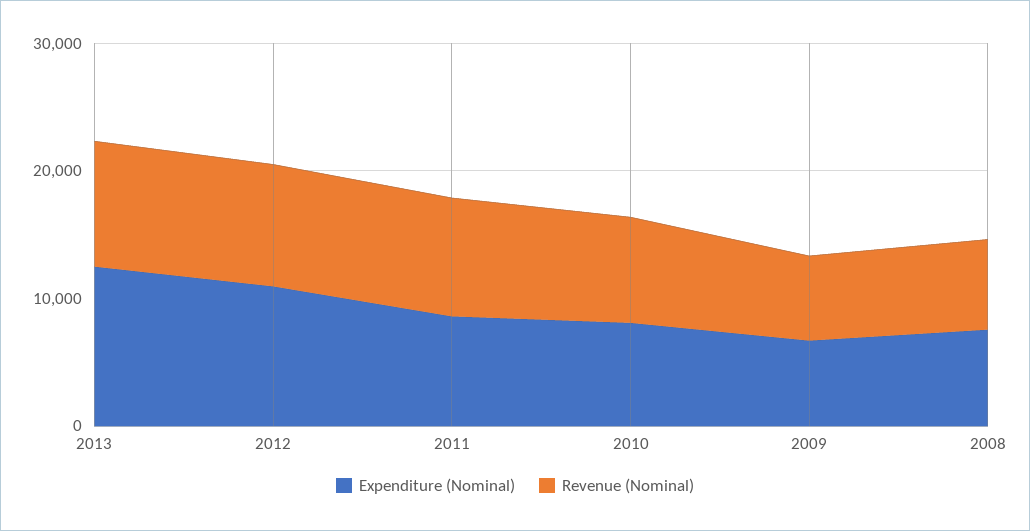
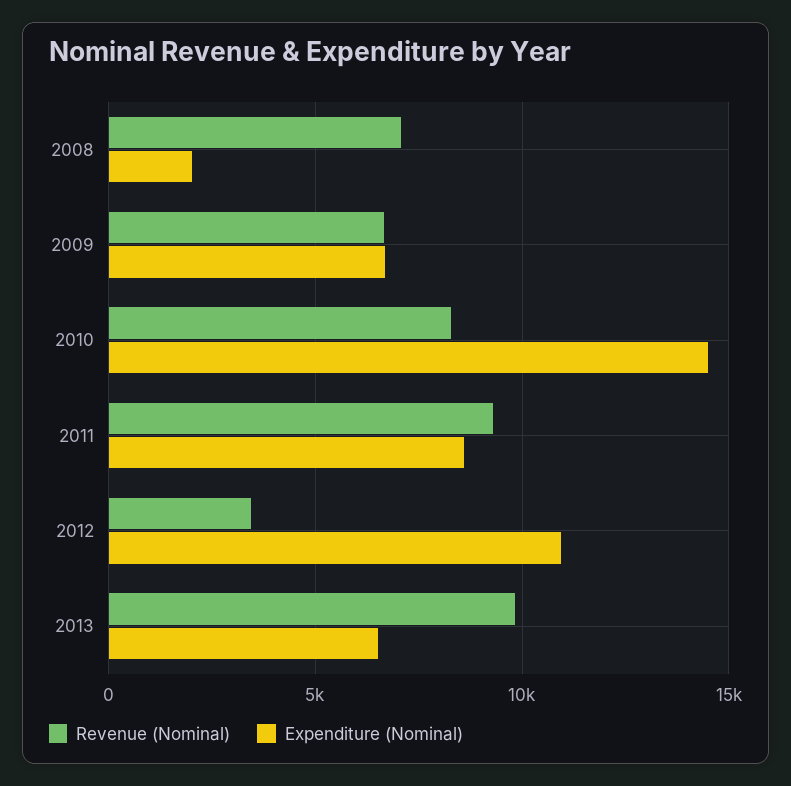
Expenditure (Nominal), 2013: 12000 -> 6500
Revenue (Nominal), 2012: 10000 -> 3500
Expenditure (Nominal), 2010: 8000 -> 14500
Expenditure (Nominal), 2008: 8000 -> 2000

